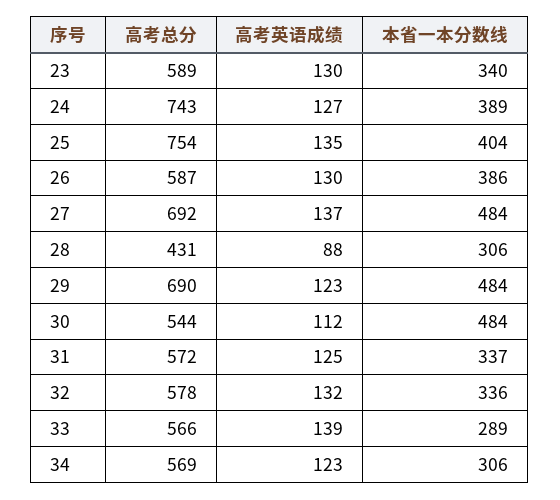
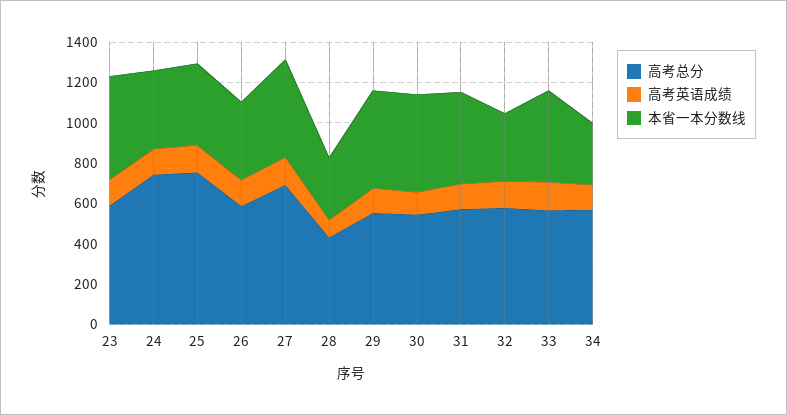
本省一本分数线, 23: 340 -> 500
高考总分, 29: 690 -> 550
本省一本分数线, 31: 337 -> 450
本省一本分数线, 33: 289 -> 450

